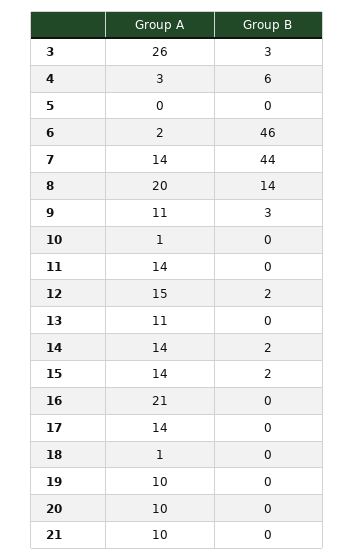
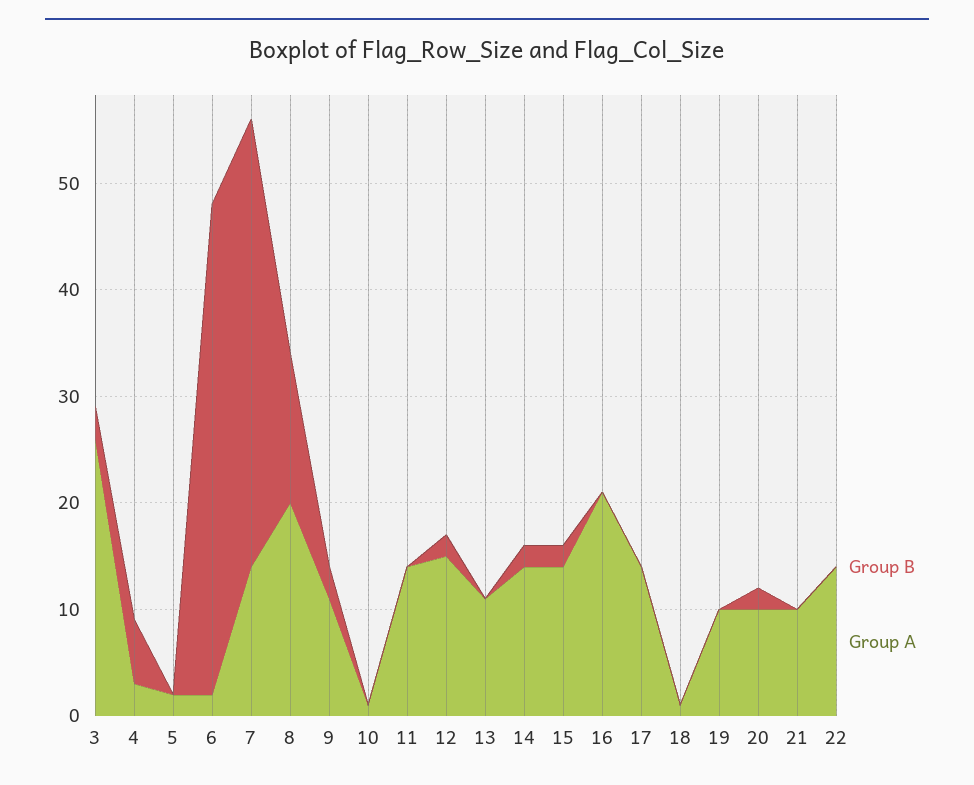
Group A, 5: 0 -> 2
Group B, 7: 44 -> 42
Group B, 20: 0 -> 2
Group B, 22: none -> 0
Group A, 22: none -> 14

